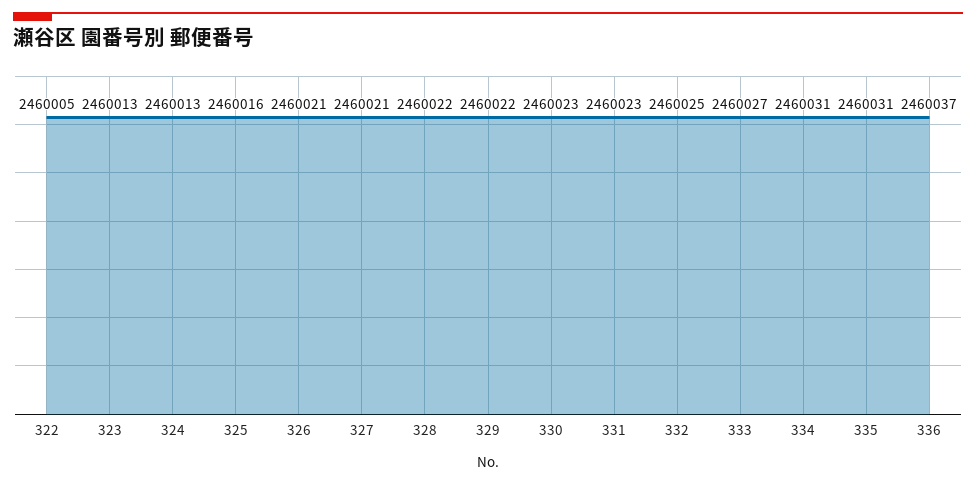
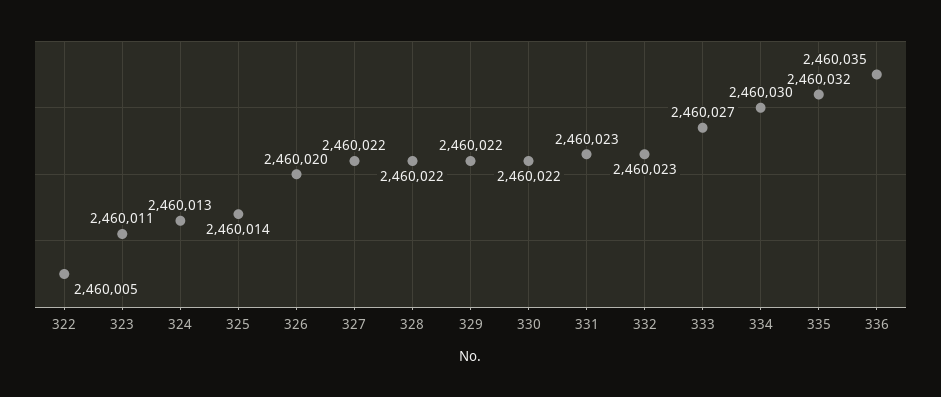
323: 2460013 -> 2460011
325: 2460016 -> 2460014
326: 2460021 -> 2460020
327: 2460021 -> 2460022
330: 2460023 -> 2460022
332: 2460025 -> 2460023
334: 2460031 -> 2460030
335: 2460031 -> 2460032
336: 2460037 -> 2460035

